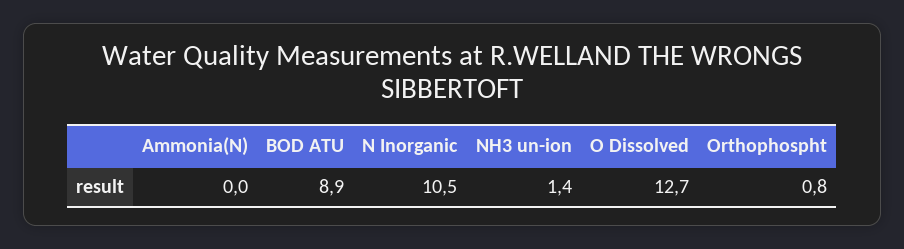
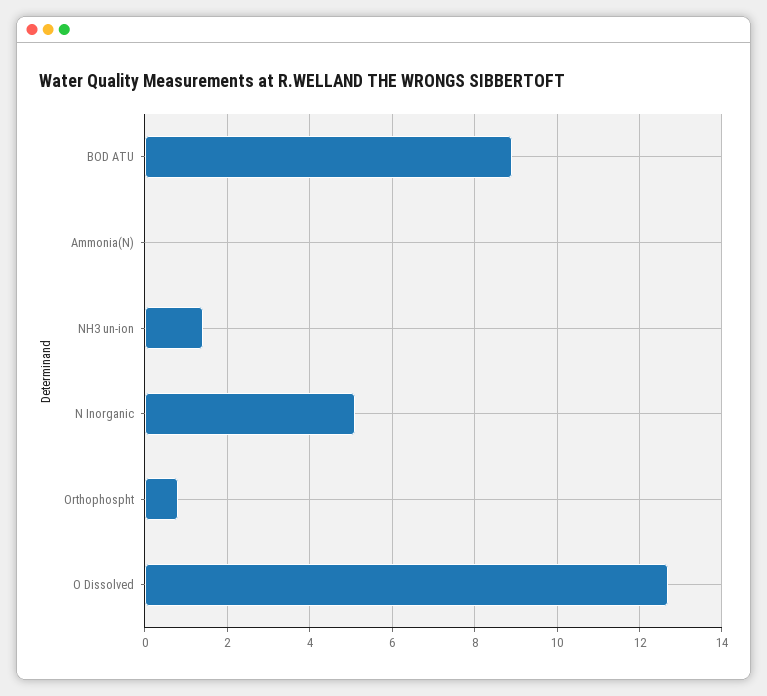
N Inorganic: 10.5 -> 5

